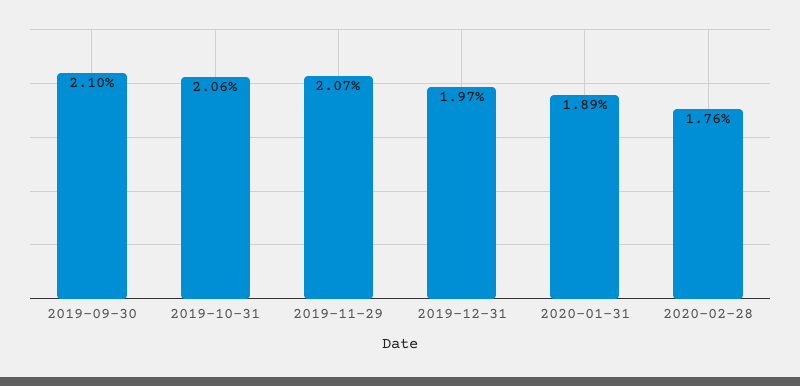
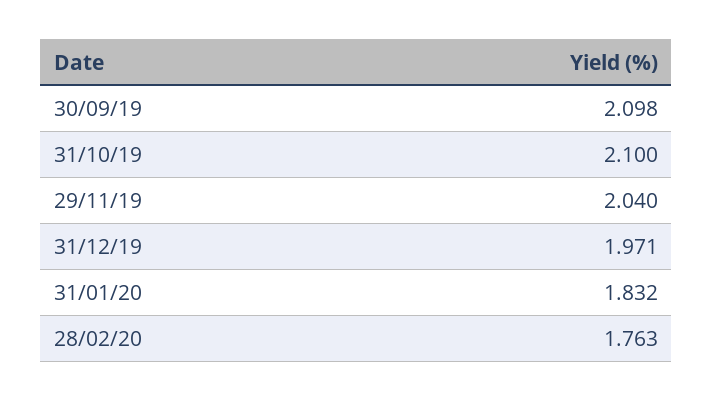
2019-10-31: 2.06 -> 2.1
2019-11-29: 2.07 -> 2.04
2020-01-31: 1.89 -> 1.832

